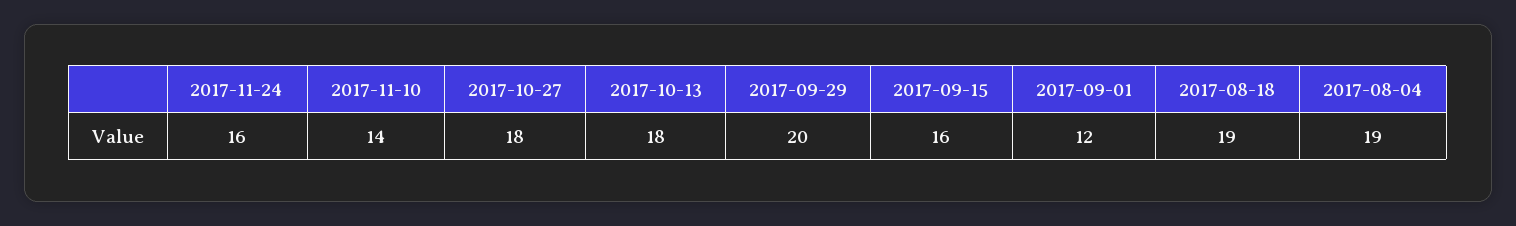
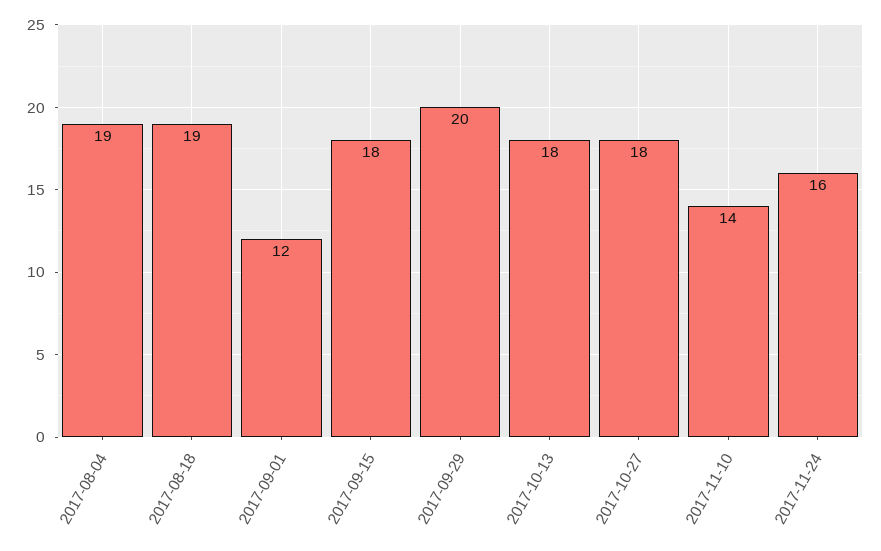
2017-09-15: 16 -> 18

